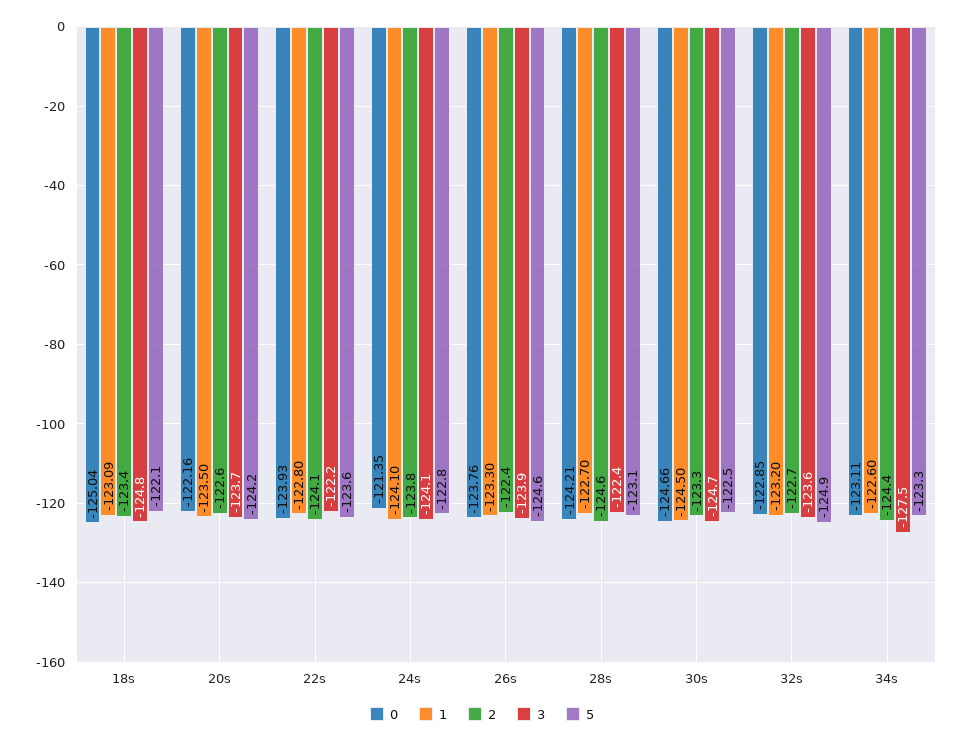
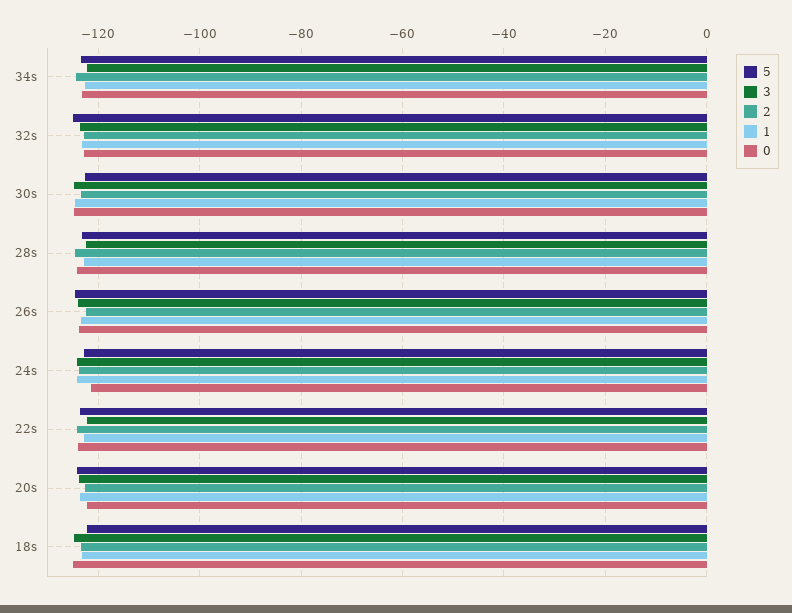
3, 34s: -127.5 -> -122

